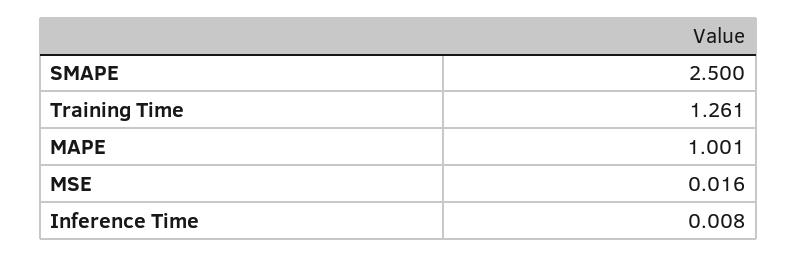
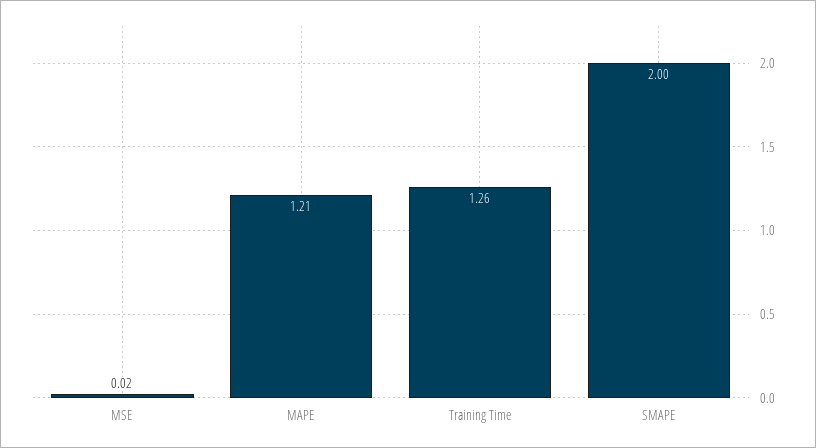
SMAPE: 2.5 -> 2
MAPE: 1.001 -> 1.21
Inference Time: 0.008 -> none

